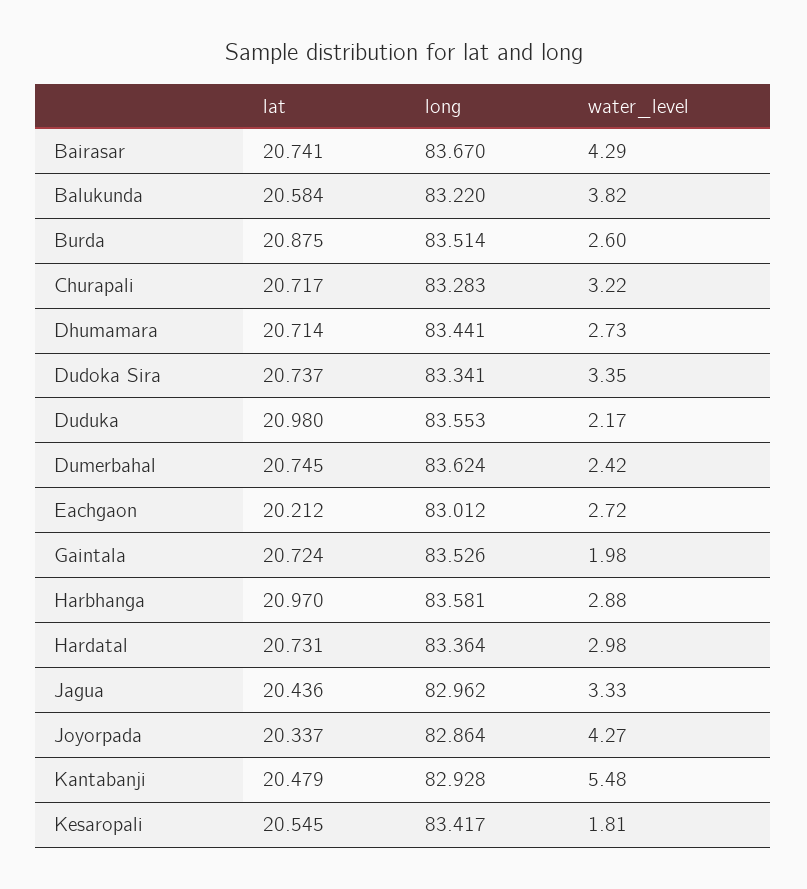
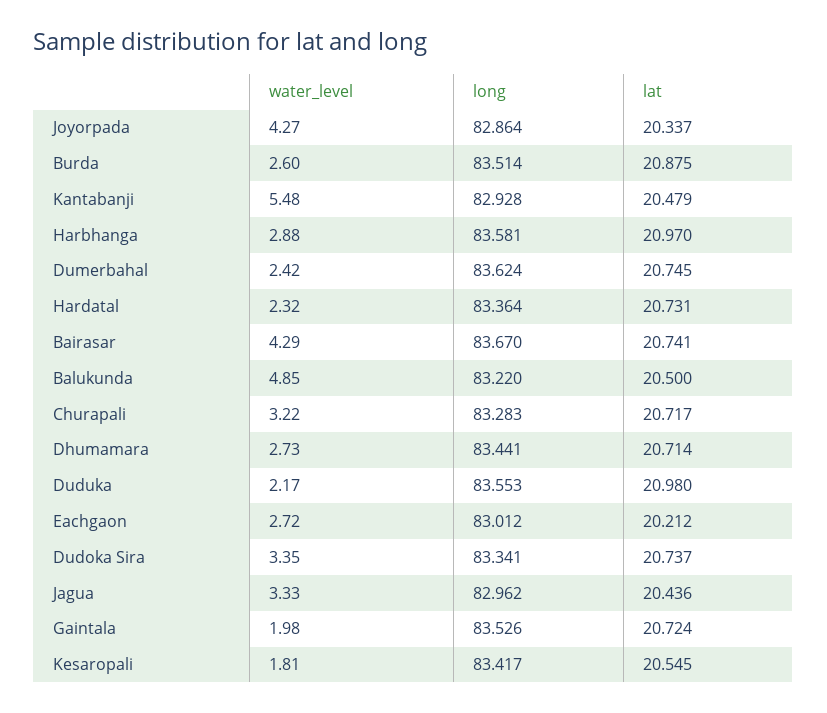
lat, Balukunda: 20.584 -> 20.5
water_level, Balukunda: 3.82 -> 4.85
water_level, Hardatal: 2.98 -> 2.32

